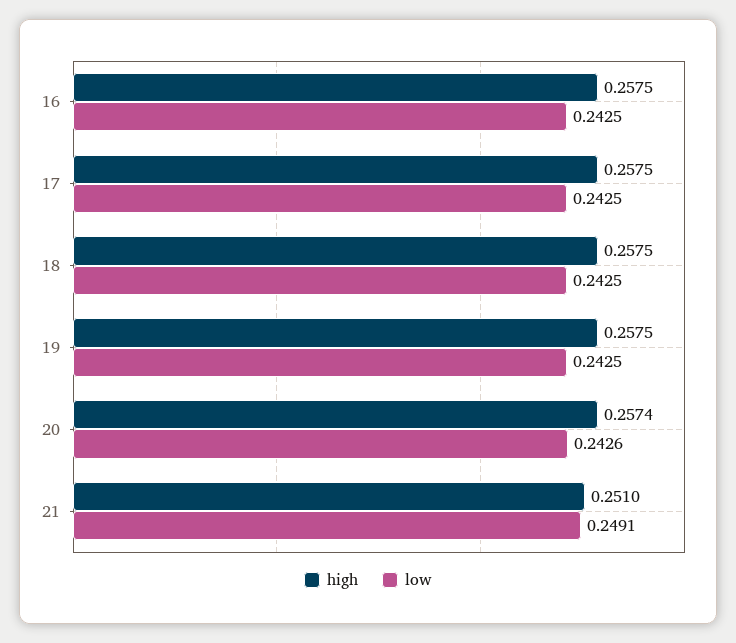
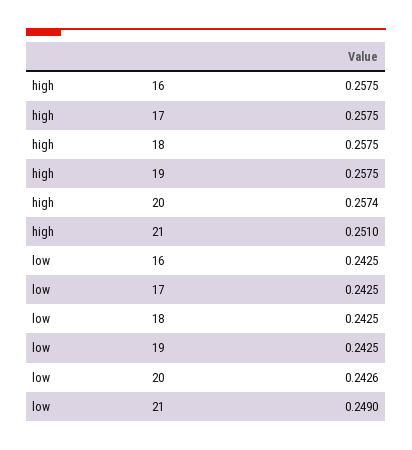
low, 21: 0.2491 -> 0.249

